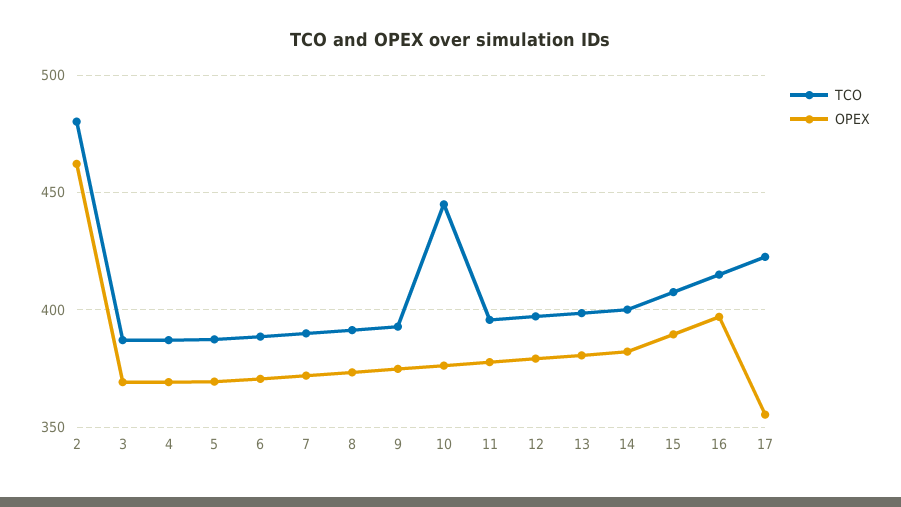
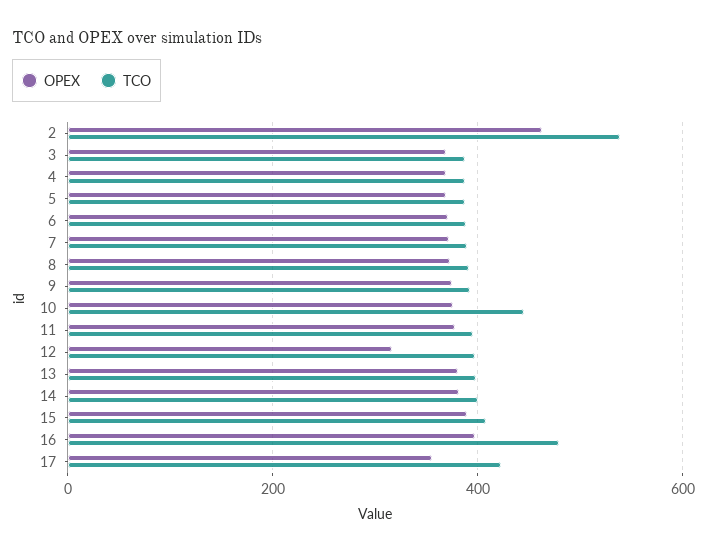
TCO, 2: 480 -> 540
OPEX, 12: 380 -> 320
TCO, 16: 415 -> 480

